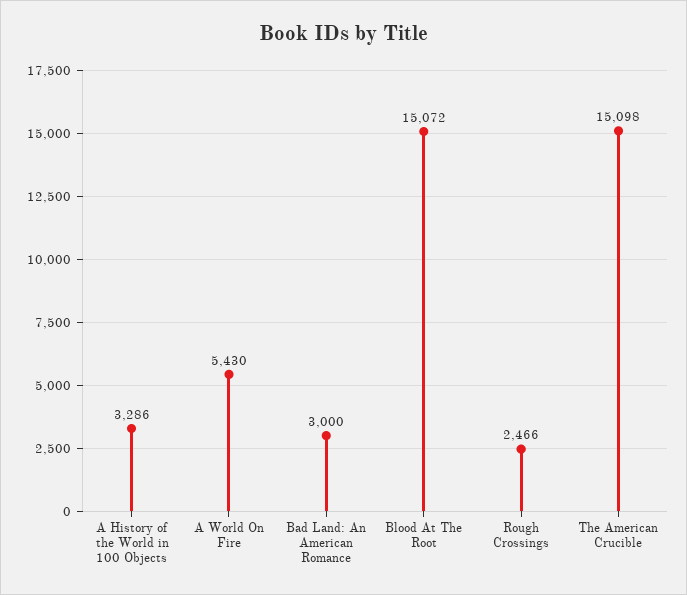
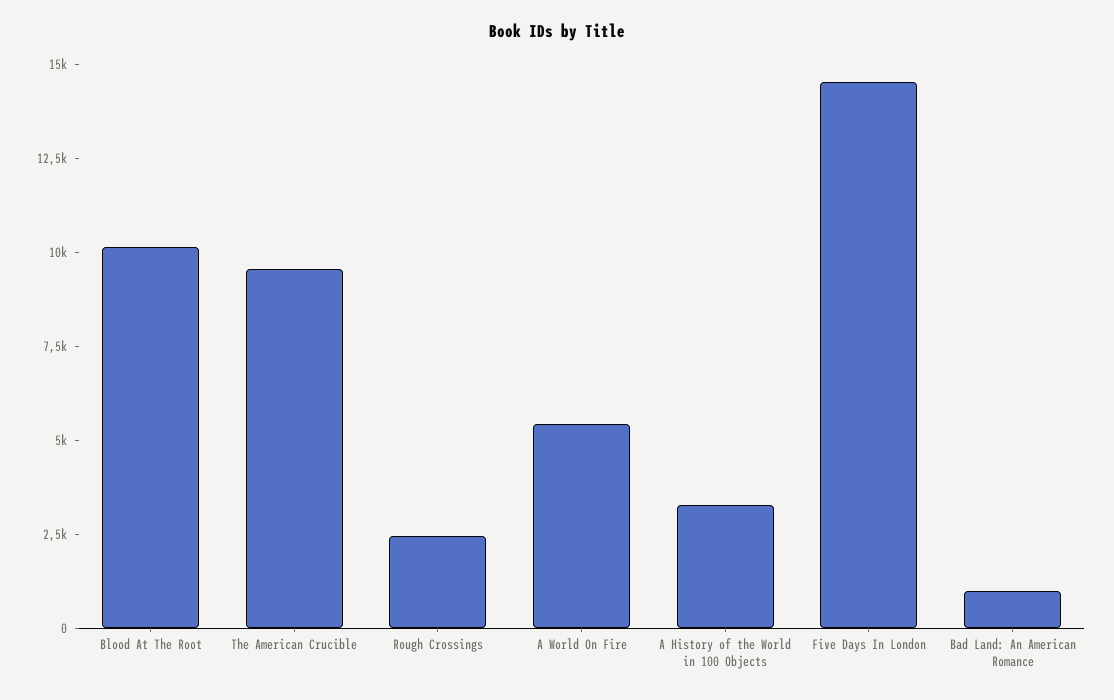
Bad Land: An American Romance: 3000 -> 1000
Blood At The Root: 15072 -> 10000
The American Crucible: 15098 -> 9500
Five Days In London: none -> 14500

